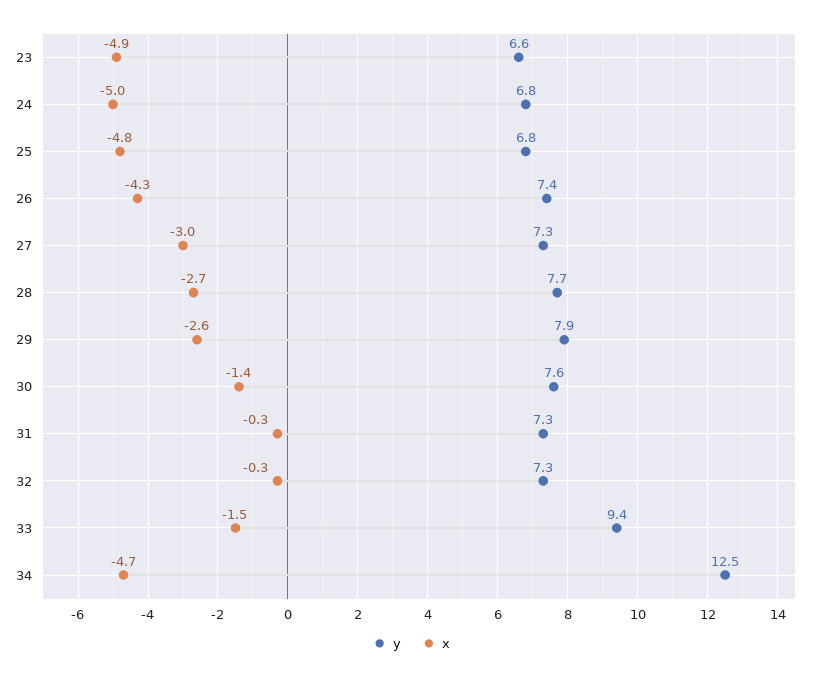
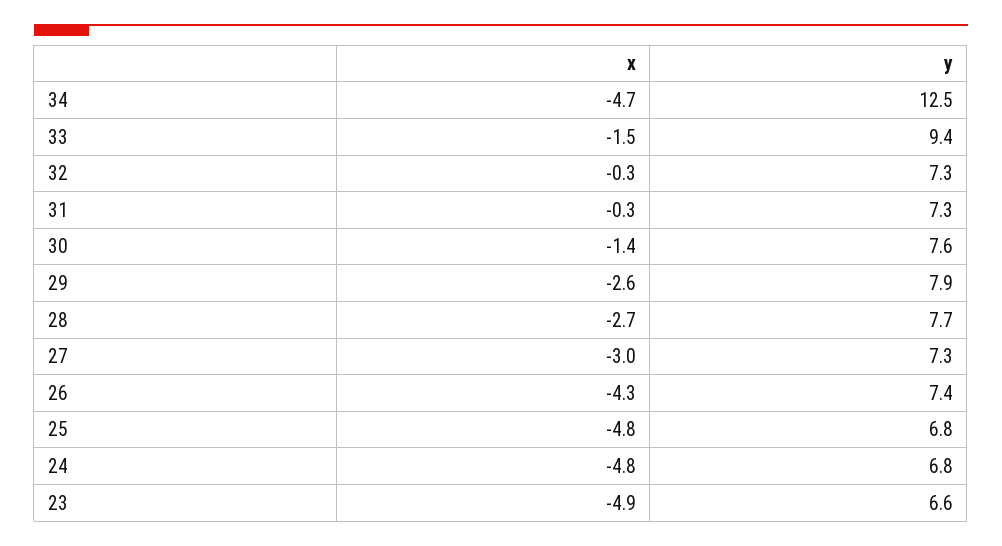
x, 24: -5 -> -4.8

